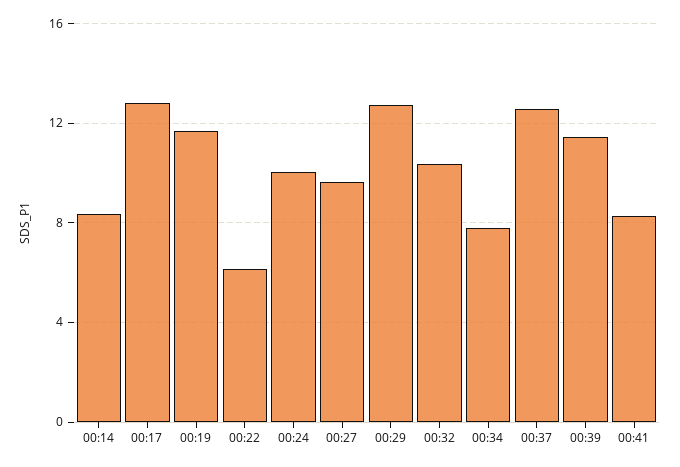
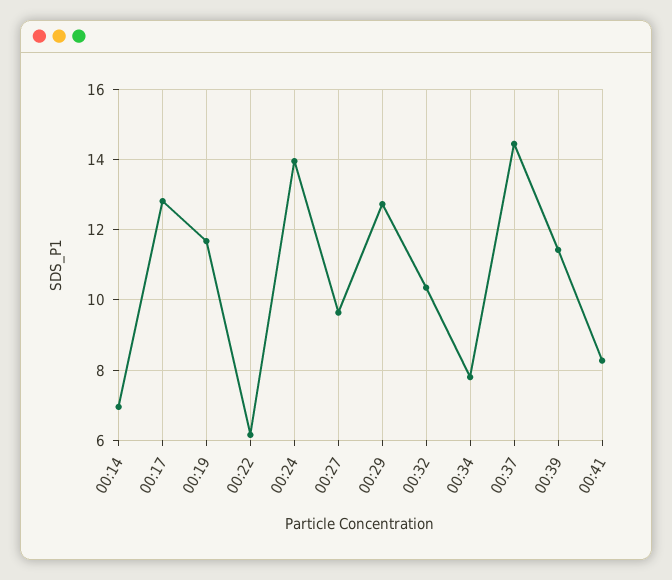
00:14: 8.5 -> 7
00:24: 10 -> 14
00:37: 12.5 -> 14.4

